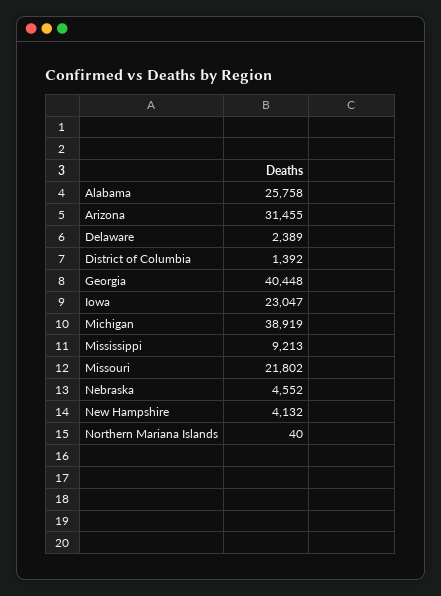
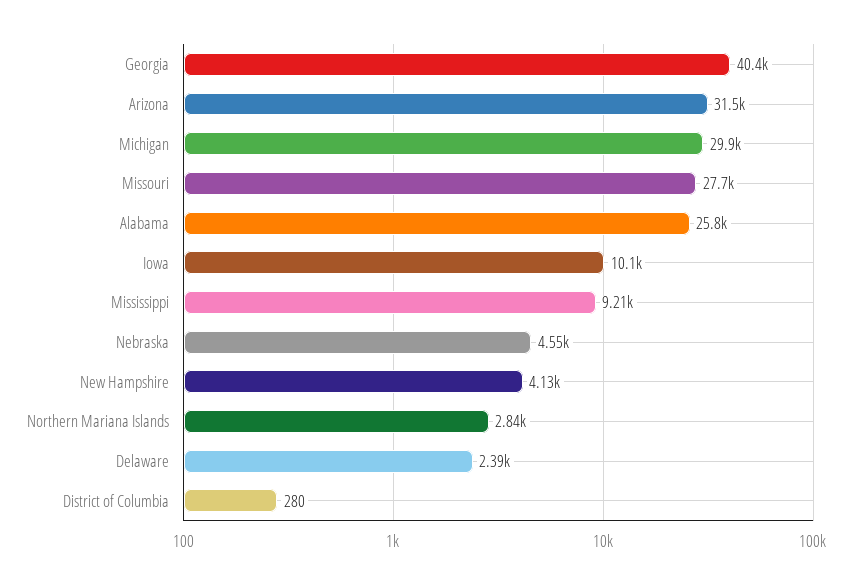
District of Columbia: 1392 -> 280
Iowa: 23047 -> 10100
Michigan: 38919 -> 29900
Missouri: 21802 -> 27700
Northern Mariana Islands: 40 -> 2840

